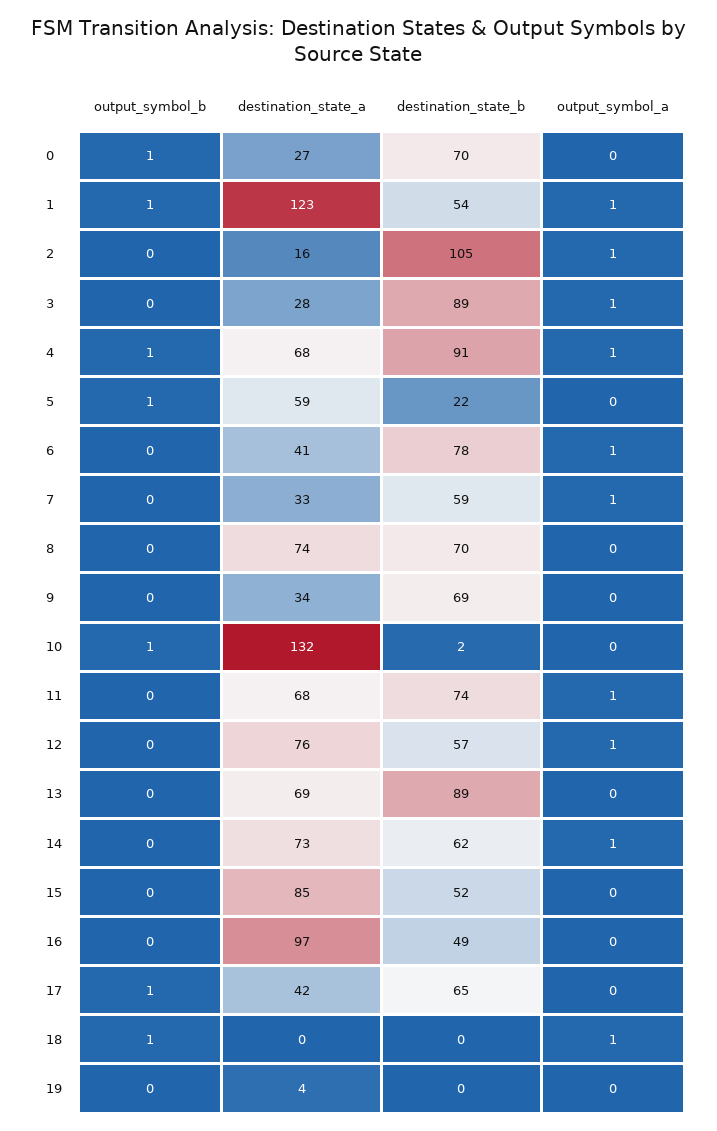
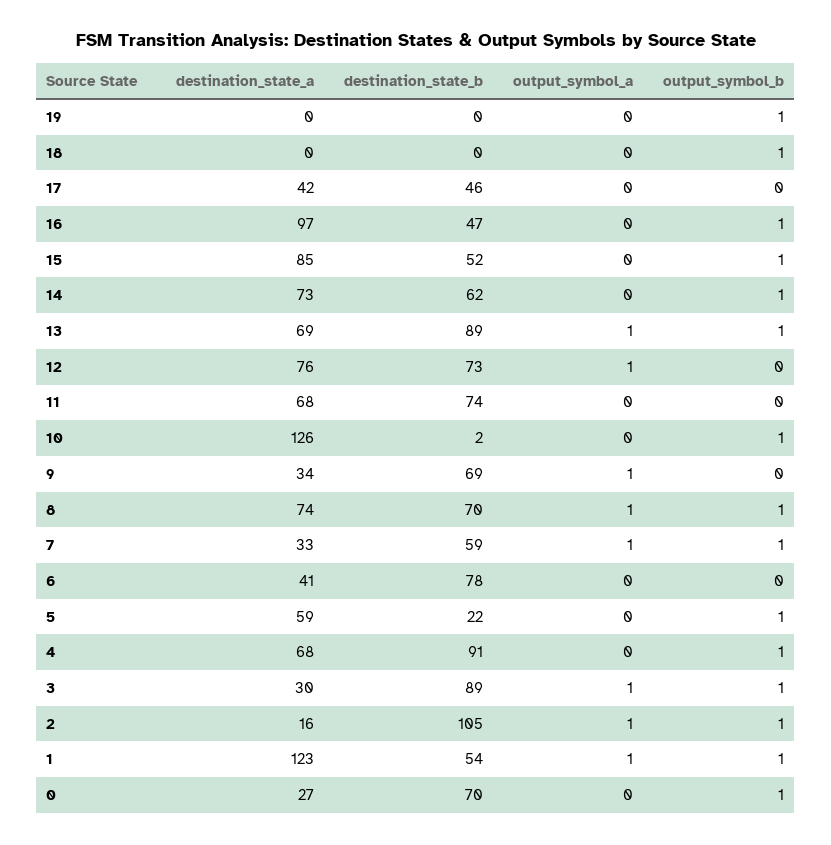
output_symbol_b, 2: 0 -> 1
output_symbol_b, 3: 0 -> 1
destination_state_a, 3: 28 -> 30
output_symbol_a, 4: 1 -> 0
output_symbol_a, 6: 1 -> 0
output_symbol_b, 7: 0 -> 1
output_symbol_b, 8: 0 -> 1
output_symbol_a, 8: 0 -> 1
output_symbol_a, 9: 0 -> 1
destination_state_a, 10: 132 -> 126
output_symbol_a, 11: 1 -> 0
destination_state_b, 12: 57 -> 73
output_symbol_b, 13: 0 -> 1
output_symbol_a, 13: 0 -> 1
output_symbol_b, 14: 0 -> 1
output_symbol_a, 14: 1 -> 0
output_symbol_b, 15: 0 -> 1
output_symbol_b, 16: 0 -> 1
destination_state_b, 16: 49 -> 47
output_symbol_b, 17: 1 -> 0
destination_state_b, 17: 65 -> 46
output_symbol_a, 18: 1 -> 0
output_symbol_b, 19: 0 -> 1
destination_state_a, 19: 4 -> 0

